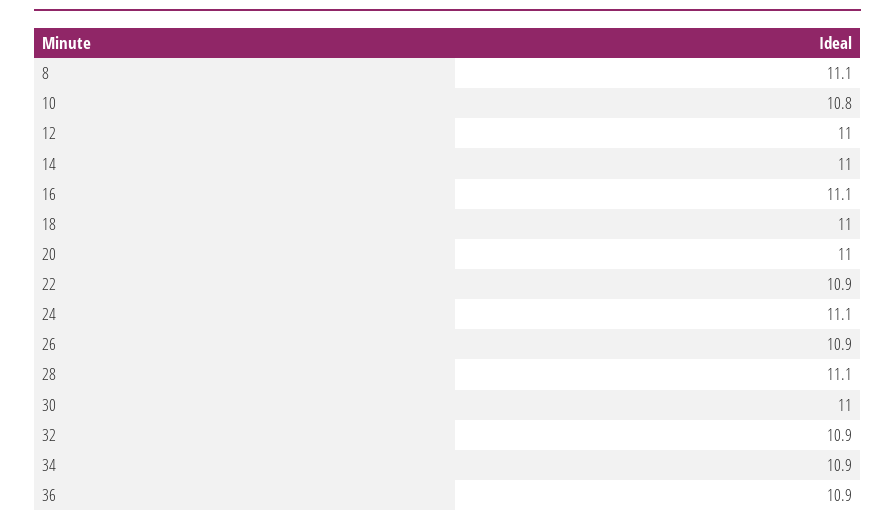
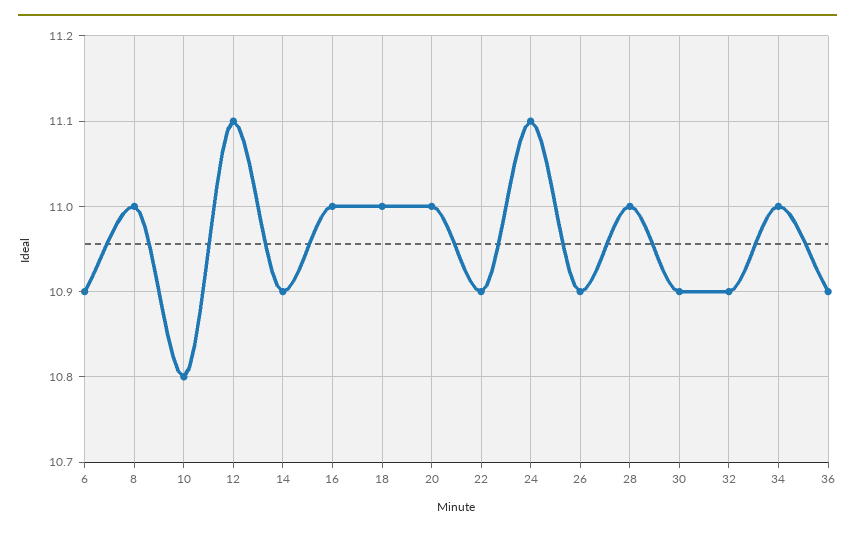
8: 11.1 -> 11
12: 11 -> 11.1
14: 11 -> 10.9
16: 11.1 -> 11
28: 11.1 -> 11
30: 11 -> 10.9
34: 10.9 -> 11
6: none -> 10.9

